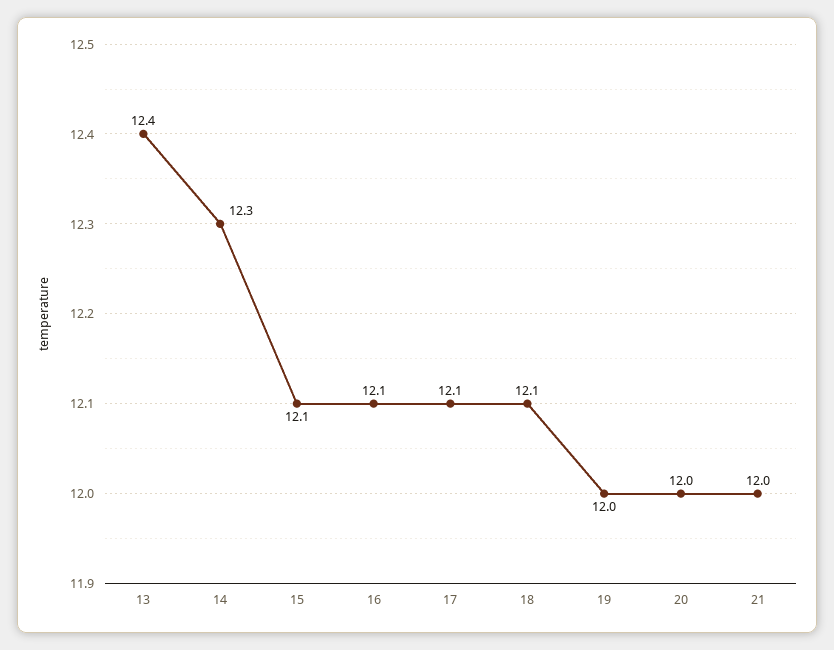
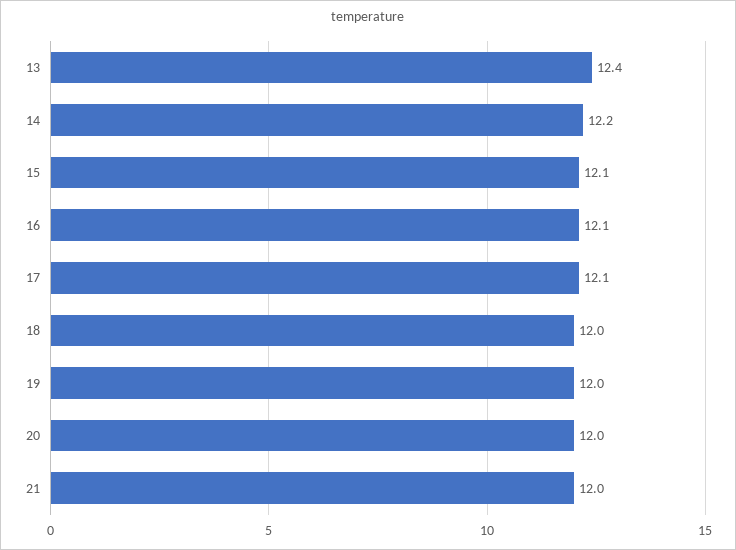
14: 12.3 -> 12.2
18: 12.1 -> 12

